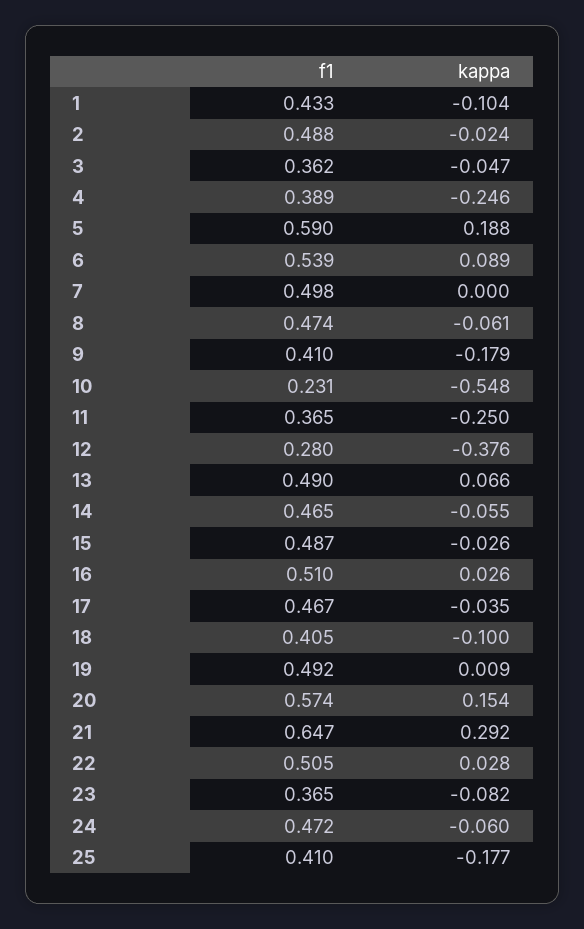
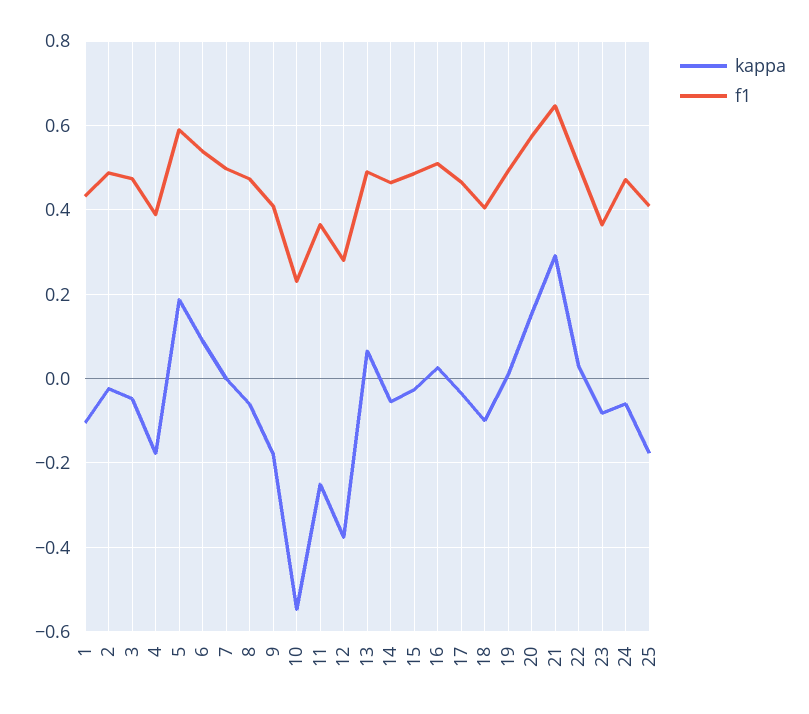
f1, 3: 0.362 -> 0.48
kappa, 4: -0.246 -> -0.18

